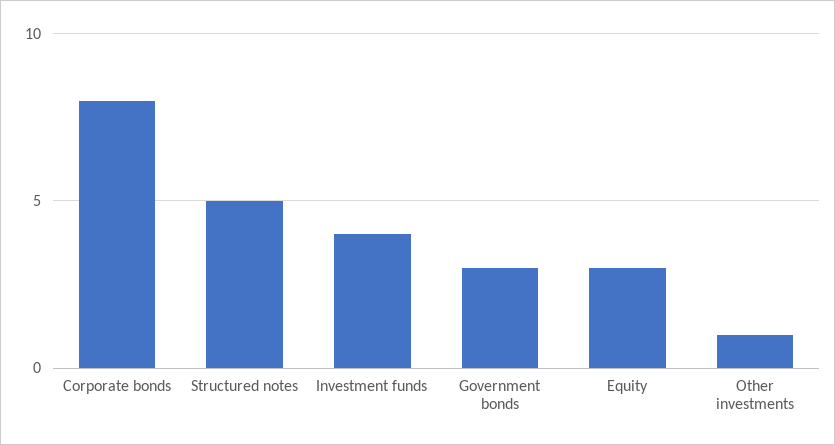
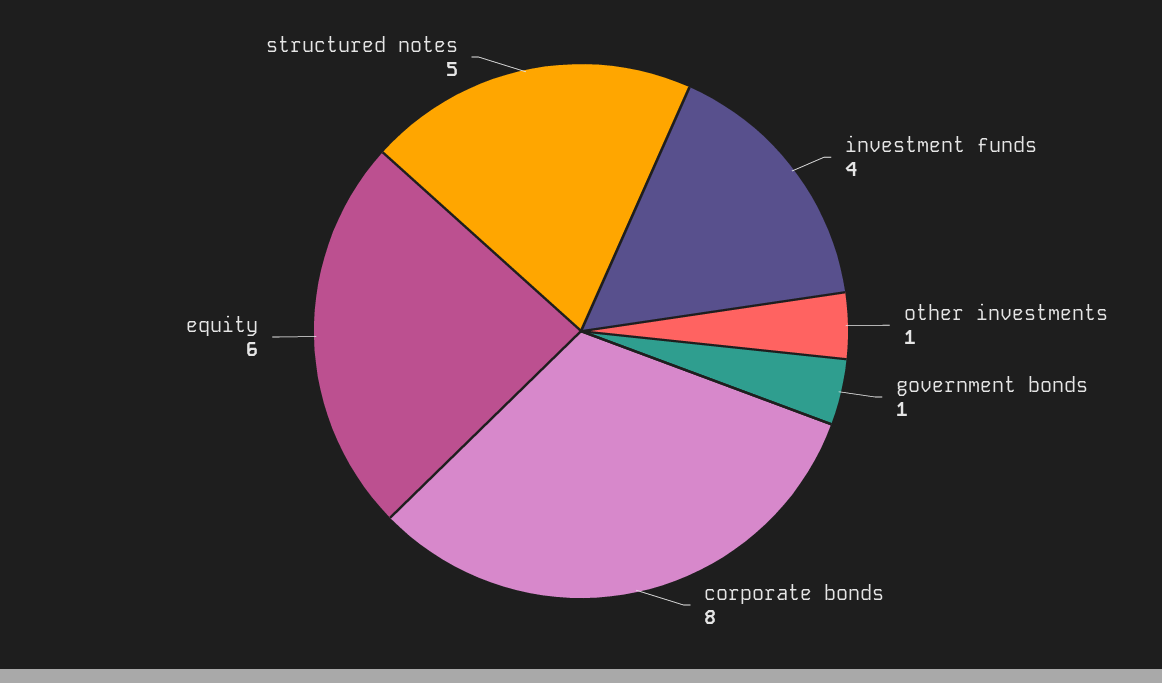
Government bonds: 3 -> 1
Equity: 3 -> 6

